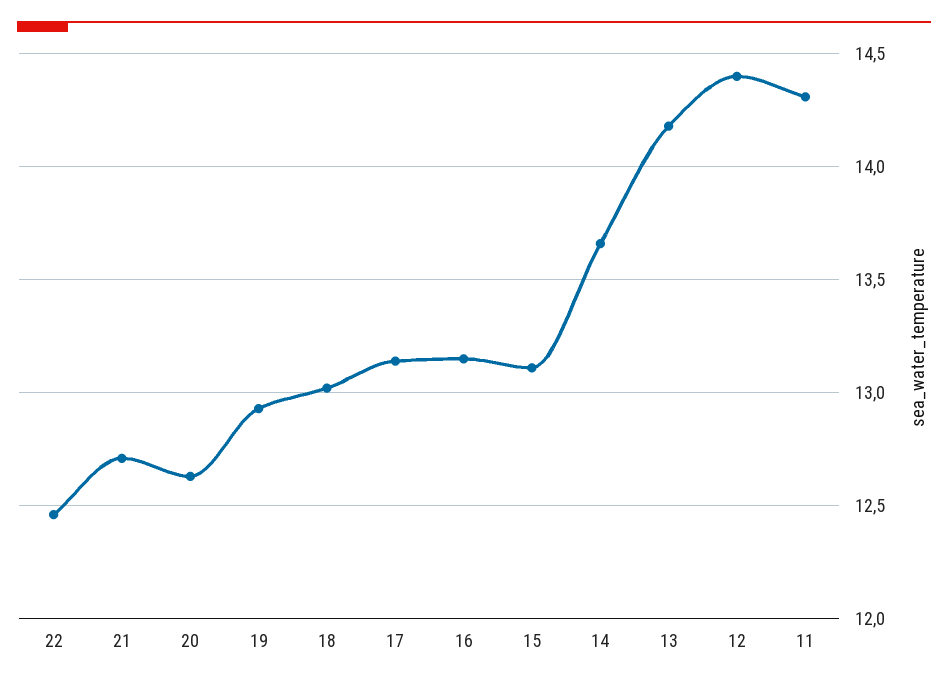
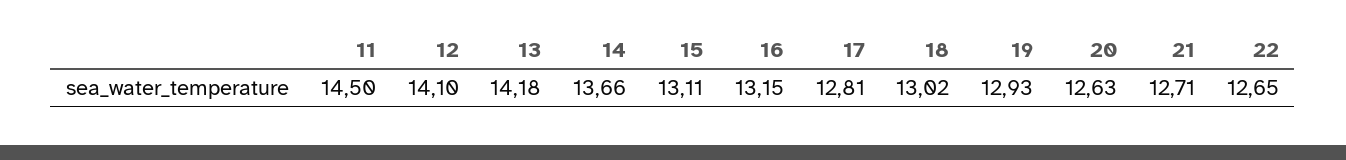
22: 12.45 -> 12.65
17: 13.15 -> 12.81
12: 14.4 -> 14.1
11: 14.3 -> 14.5

